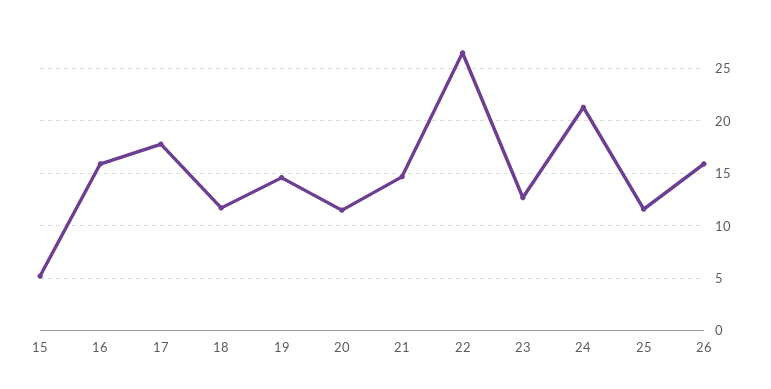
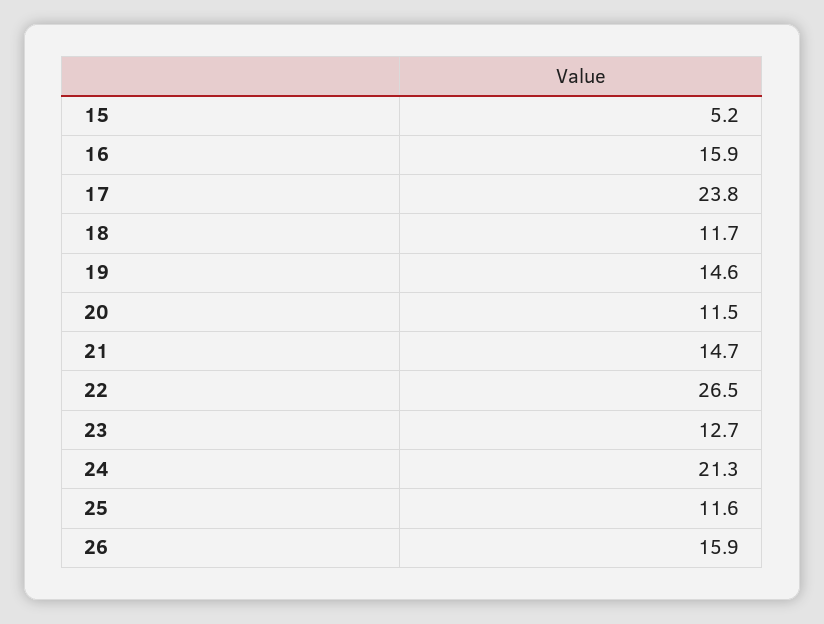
17: 18 -> 23.8

